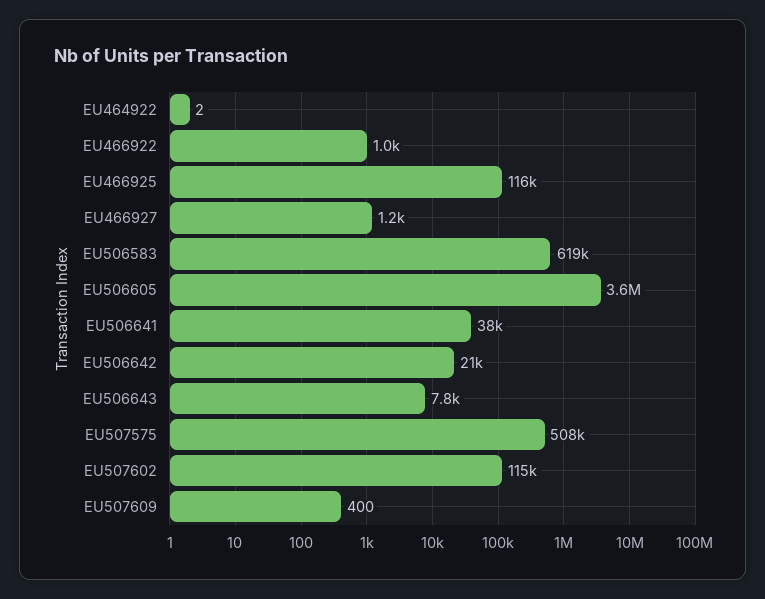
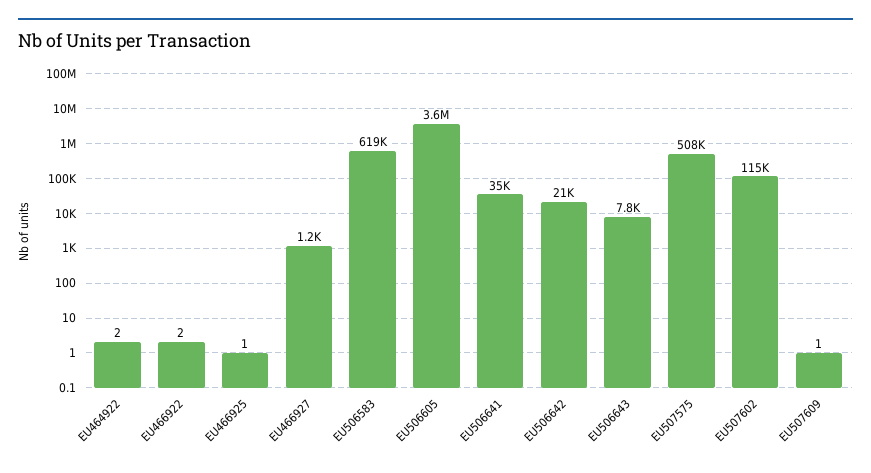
EU466922: 1000 -> 2
EU466925: 116000 -> 1
EU506641: 38000 -> 35000
EU507609: 400 -> 1

